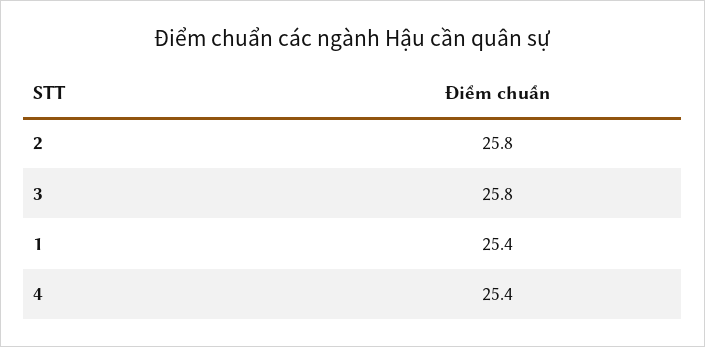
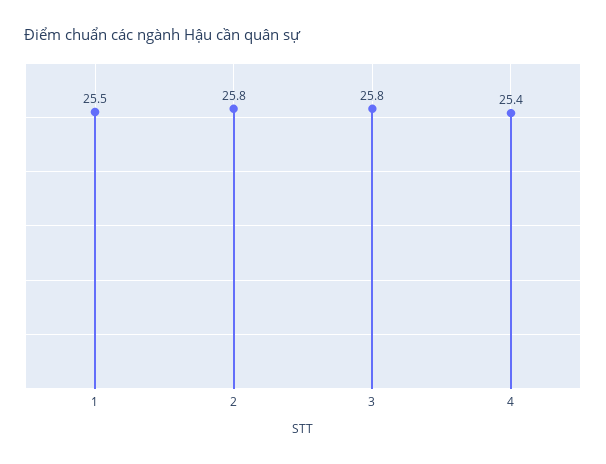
1: 25.4 -> 25.5

